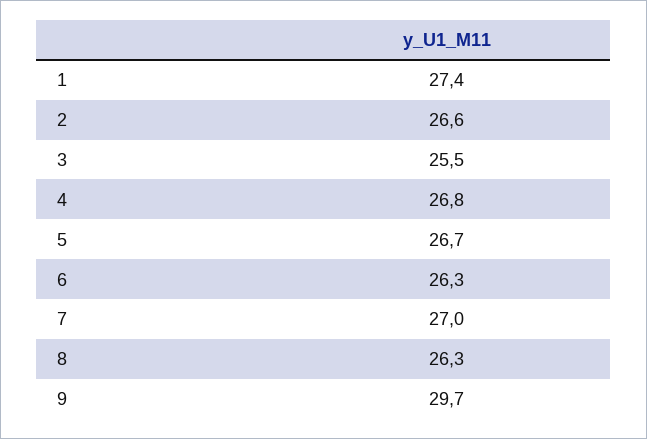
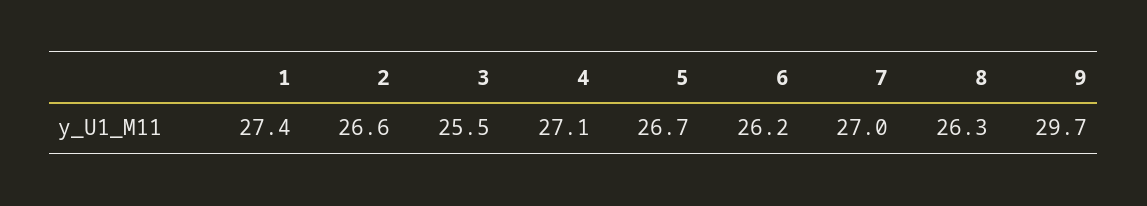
4: 26.8 -> 27.1
6: 26.3 -> 26.2

